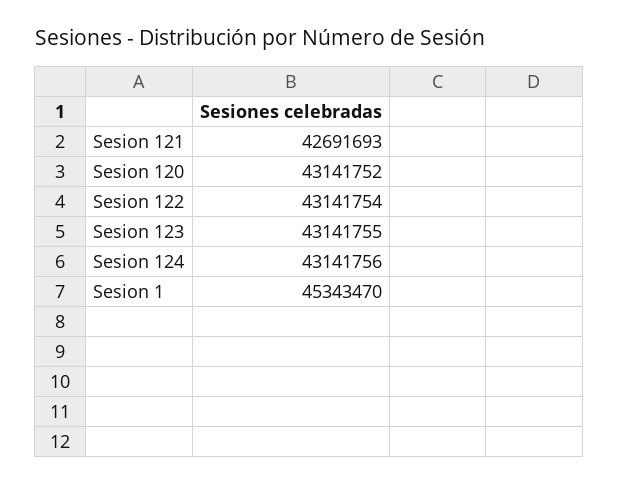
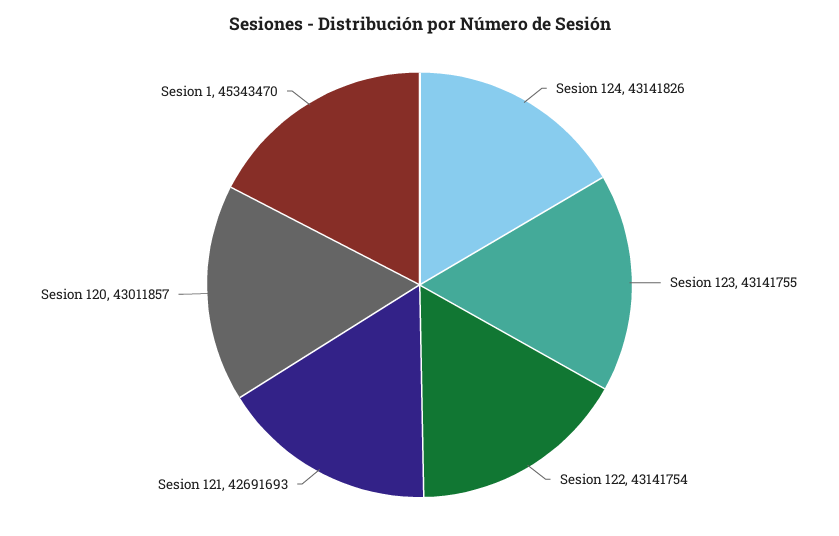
Sesion 120: 43141752 -> 43011857
Sesion 124: 43141756 -> 43141826

